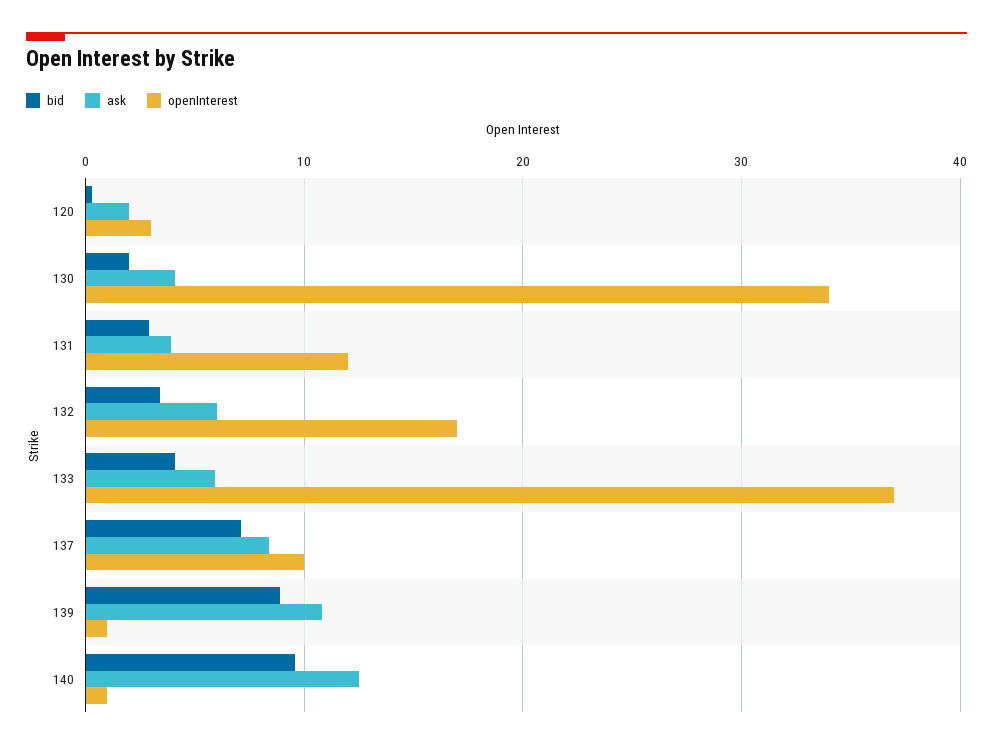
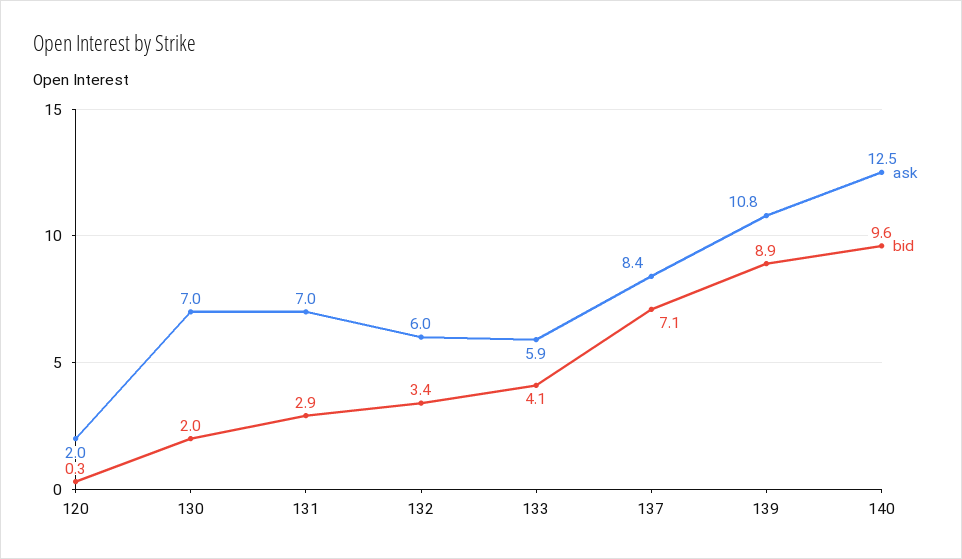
openInterest, 120: 3 -> none
ask, 130: 4 -> 7
openInterest, 130: 34 -> none
ask, 131: 4 -> 7
openInterest, 131: 12 -> none
openInterest, 132: 17 -> none
openInterest, 133: 37 -> none
openInterest, 137: 10 -> none
openInterest, 139: 1 -> none
openInterest, 140: 1 -> none

